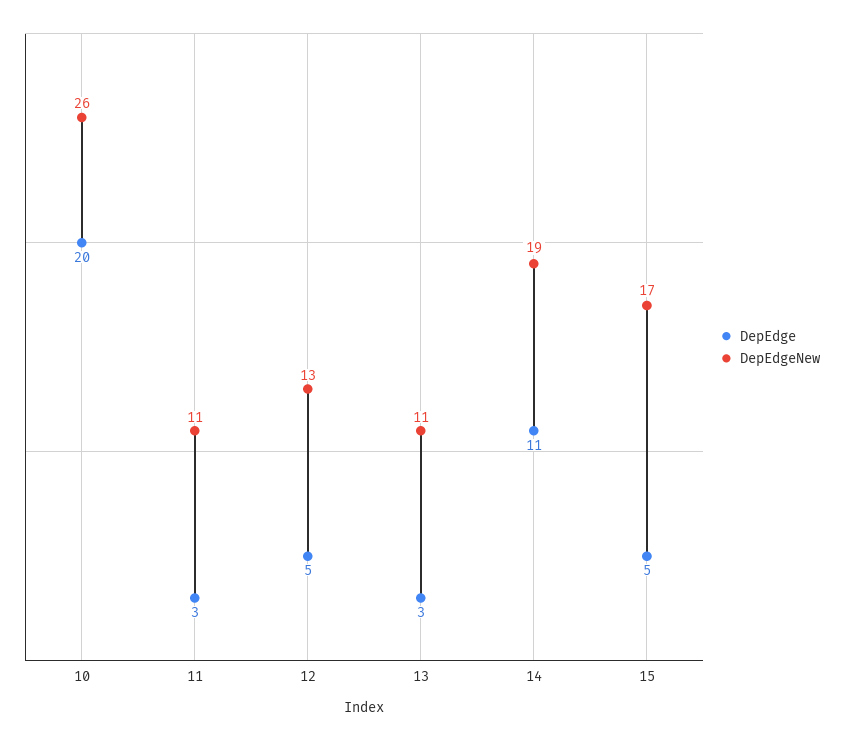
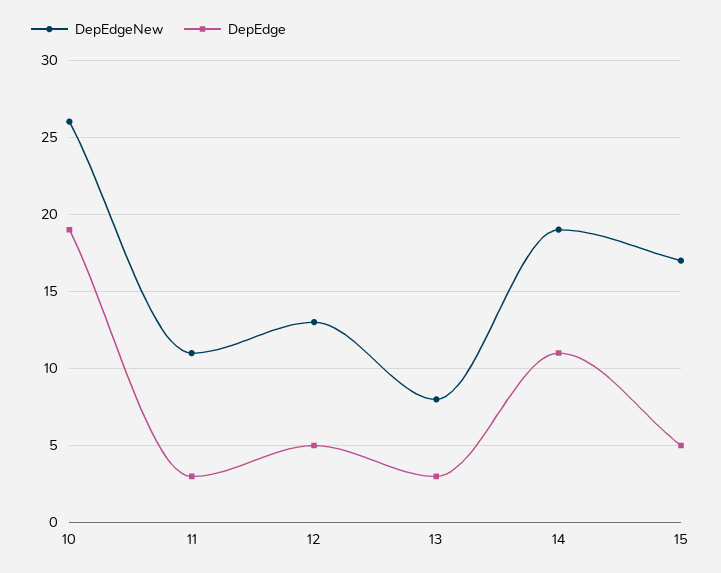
DepEdge, 10: 20 -> 19
DepEdgeNew, 13: 11 -> 8

